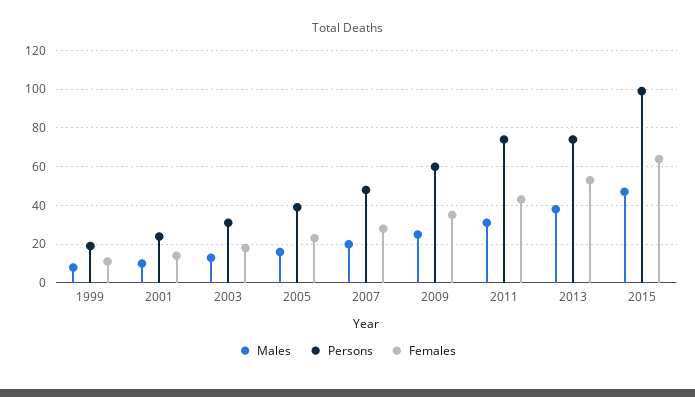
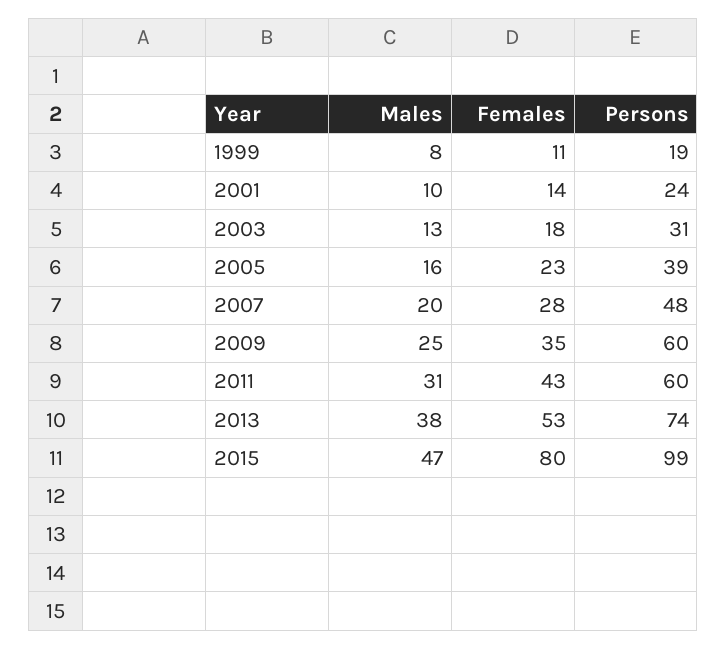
Persons, 2011: 75 -> 60
Females, 2015: 65 -> 80

